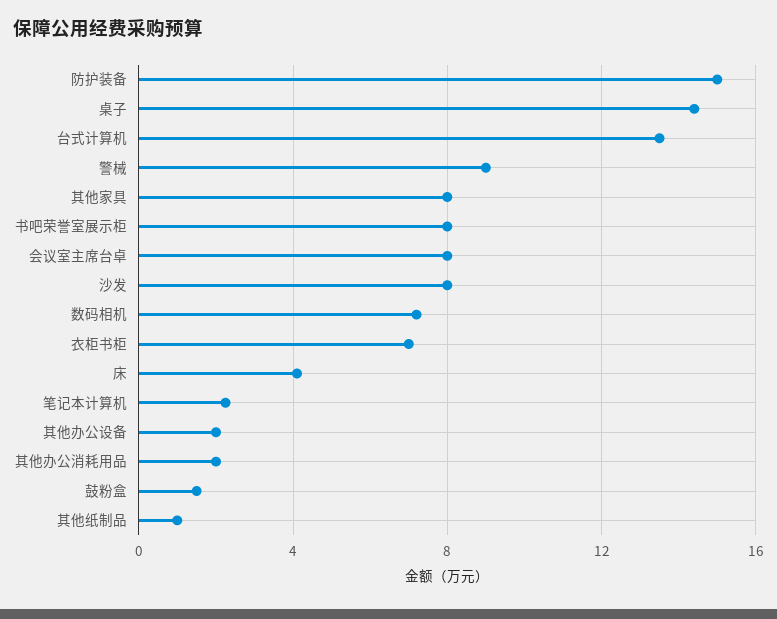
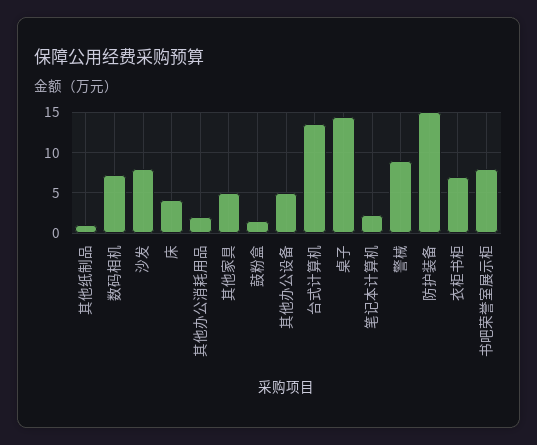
其他家具: 8 -> 5
会议室主席台卓: 8 -> none
其他办公设备: 2 -> 5

